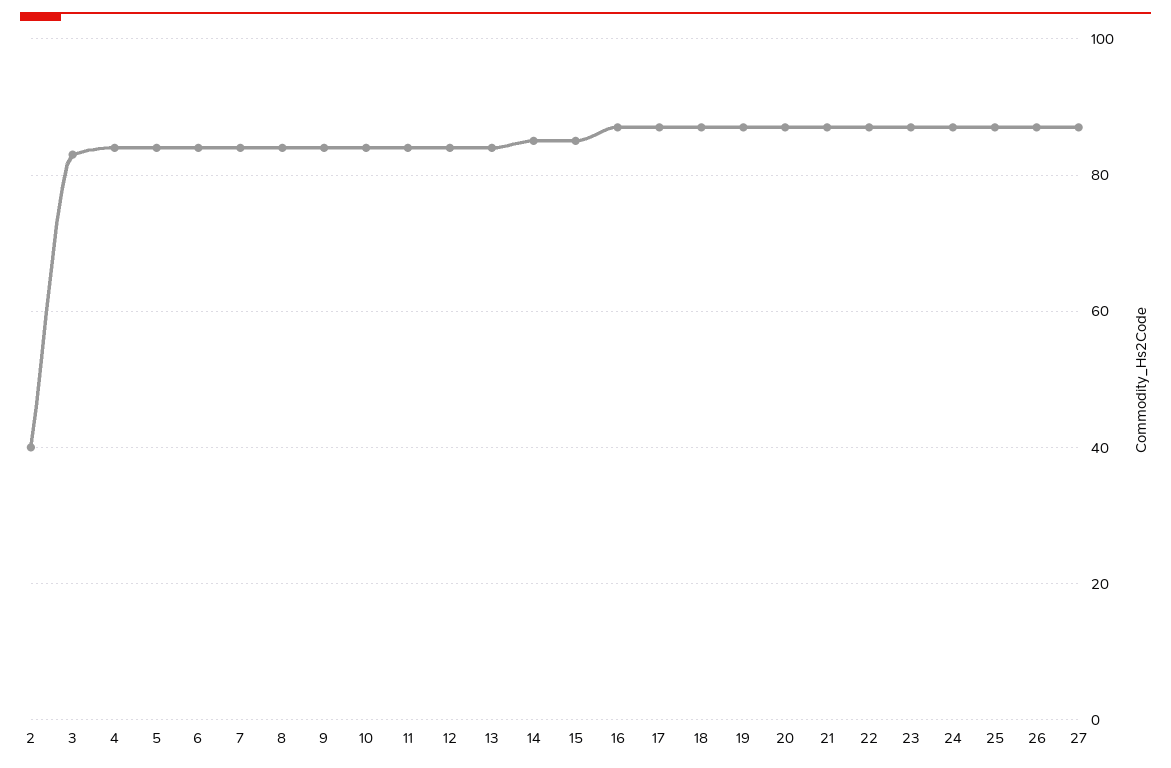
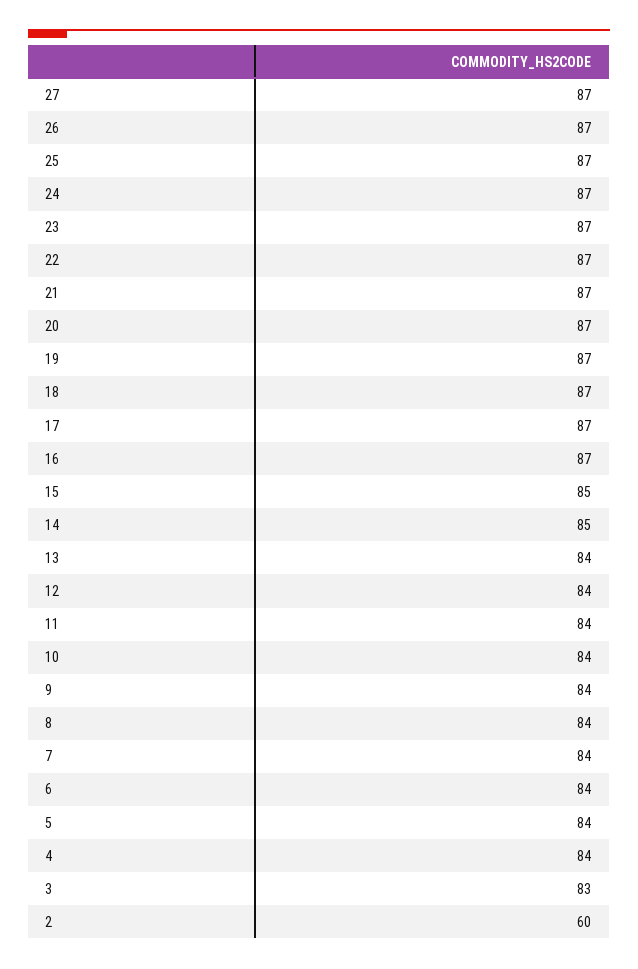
2: 40 -> 60

